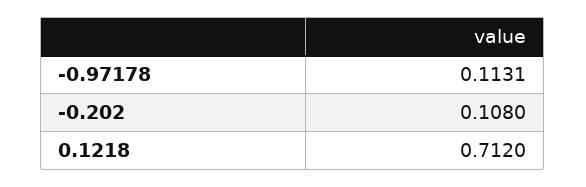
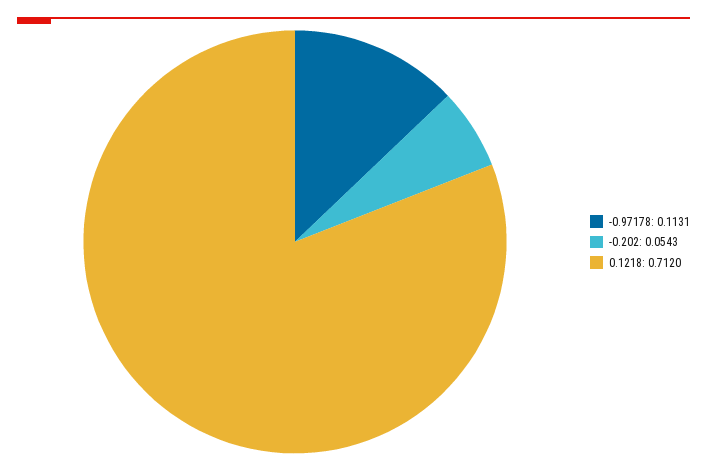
-0.202: 0.108 -> 0.0543

